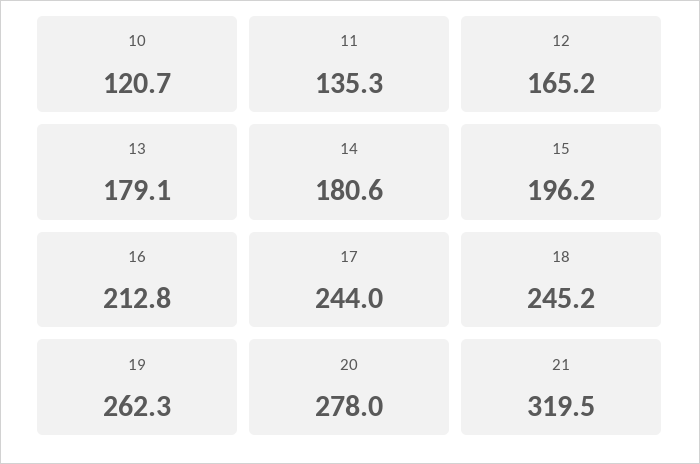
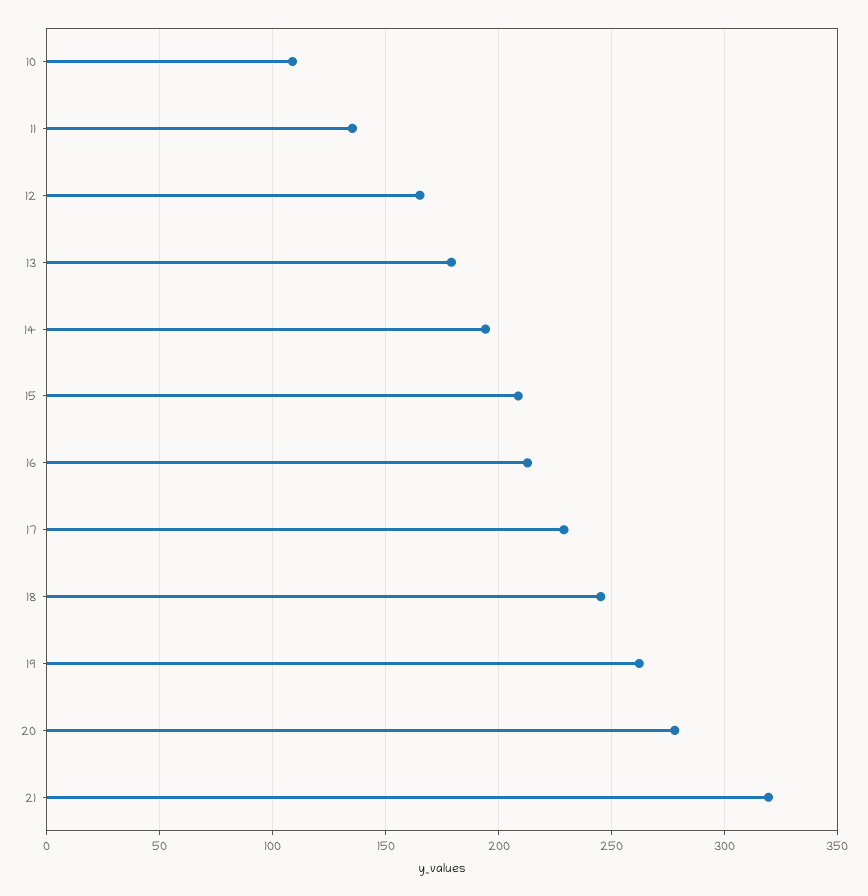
10: 120.7 -> 110
14: 180.6 -> 195
15: 196.2 -> 210
17: 244 -> 230

